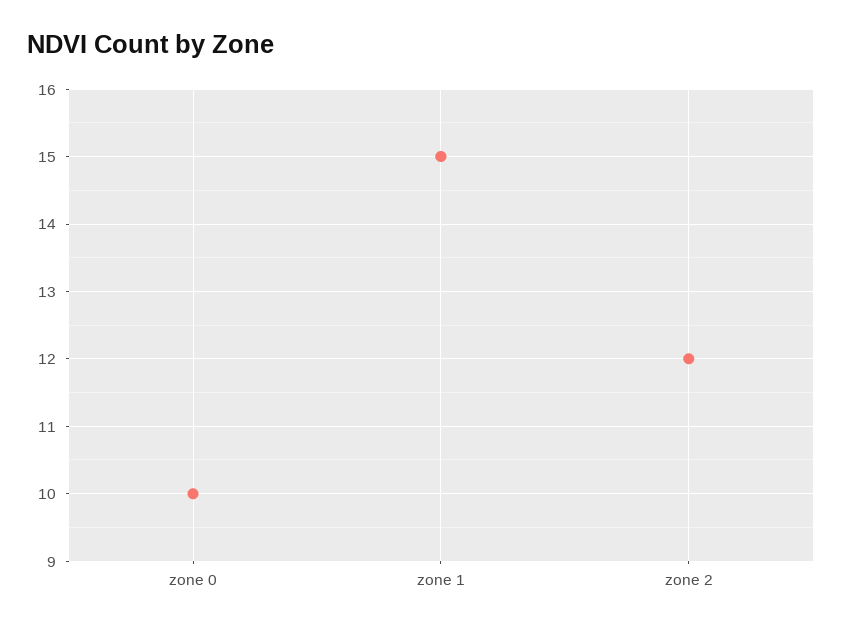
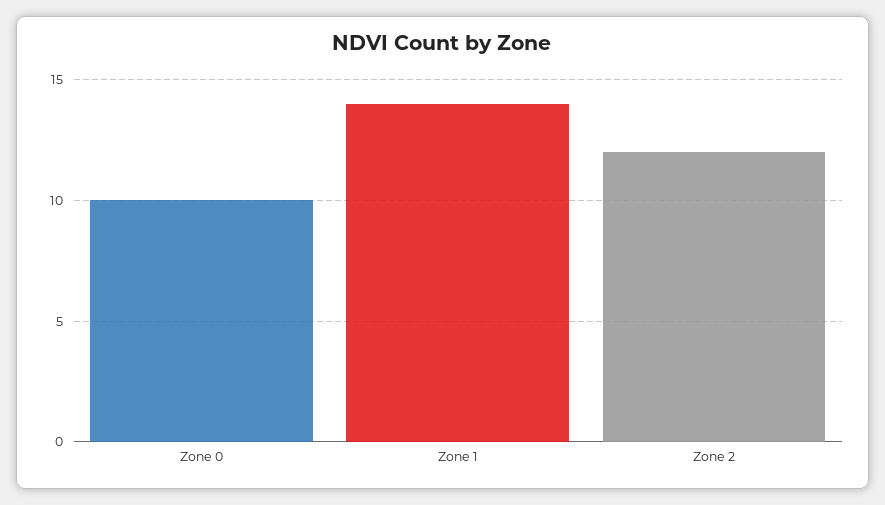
zone 1: 15 -> 14

